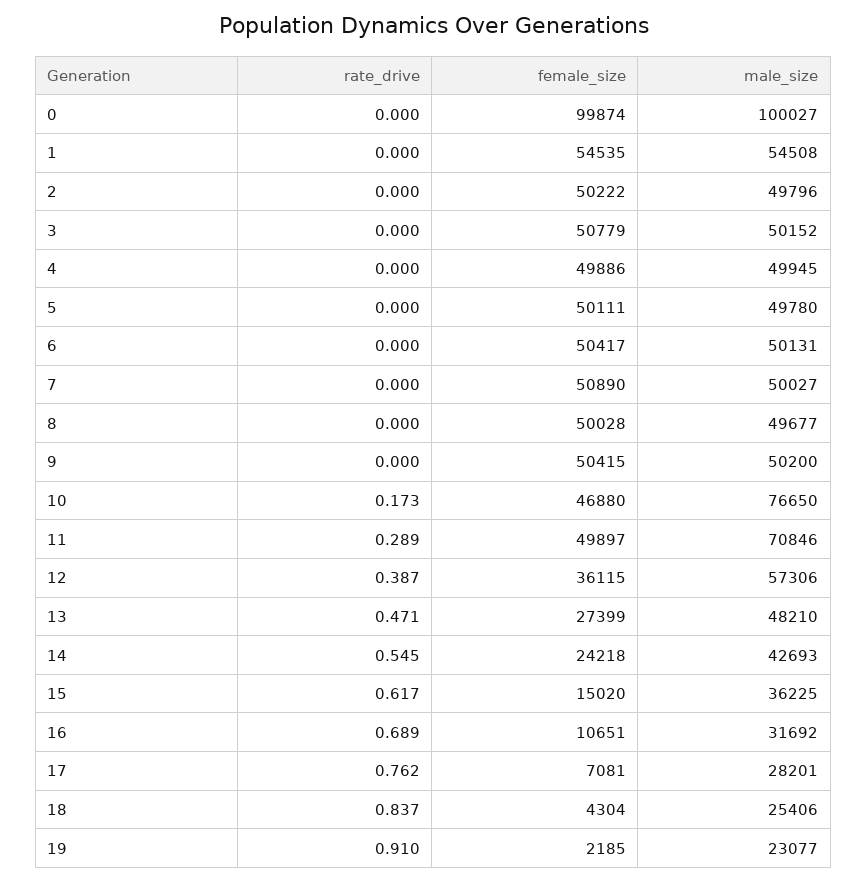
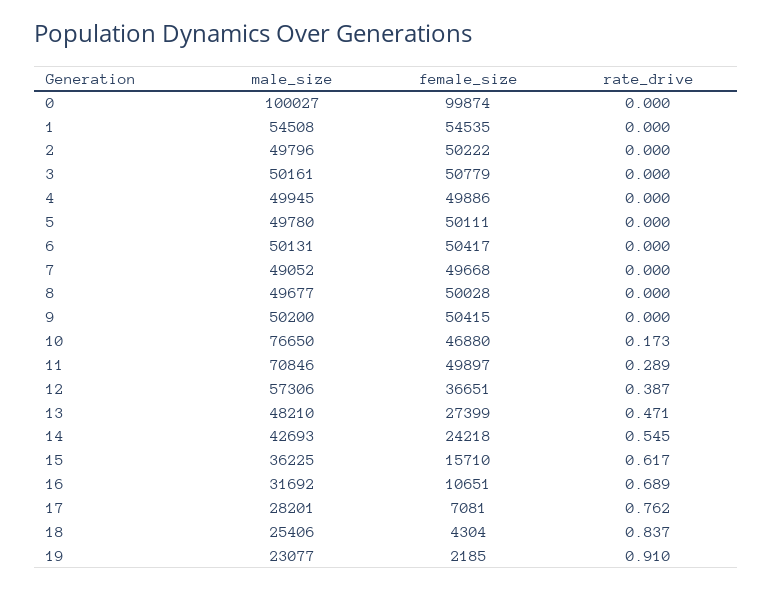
male_size, 3: 50152 -> 50161
female_size, 7: 50890 -> 49668
male_size, 7: 50027 -> 49052
female_size, 12: 36115 -> 36651
female_size, 15: 15020 -> 15710

